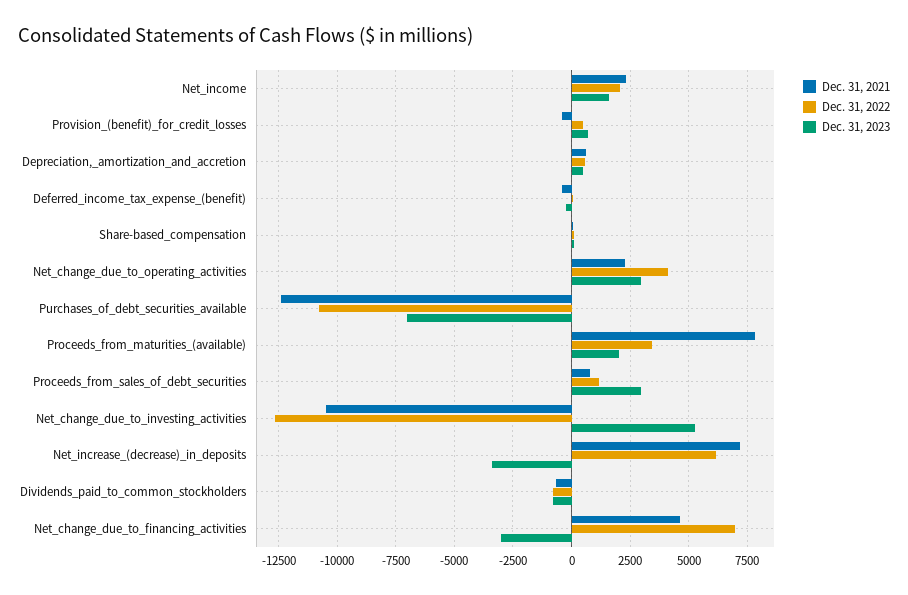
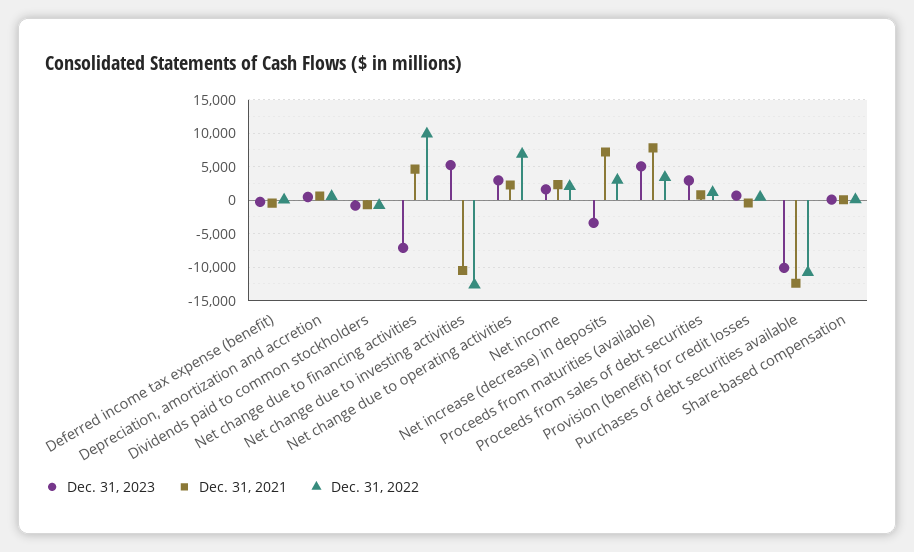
Dec. 31, 2022, Net_change_due_to_operating_activities: 4000 -> 7000
Dec. 31, 2023, Purchases_of_debt_securities_available: -7000 -> -10000
Dec. 31, 2023, Proceeds_from_maturities_(available): 2000 -> 5000
Dec. 31, 2022, Net_increase_(decrease)_in_deposits: 6000 -> 3000
Dec. 31, 2022, Net_change_due_to_financing_activities: 7000 -> 10000
Dec. 31, 2023, Net_change_due_to_financing_activities: -3000 -> -7000

